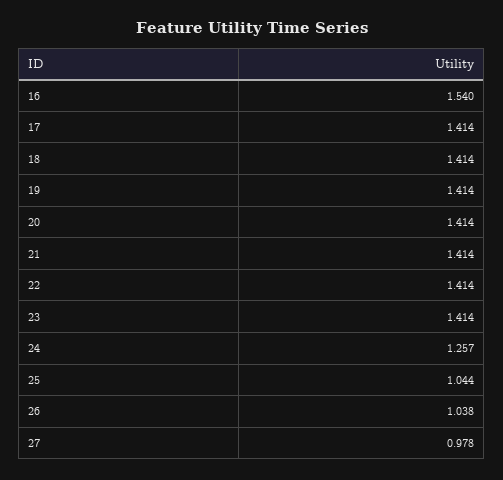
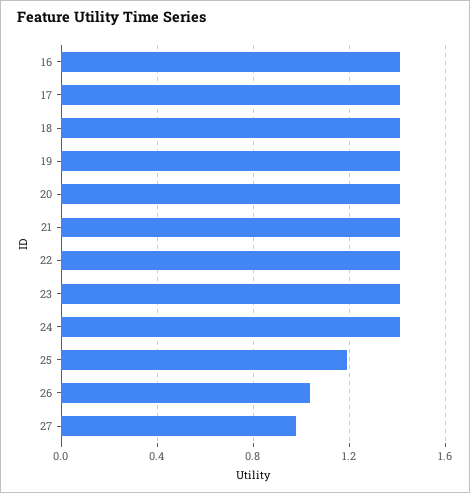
16: 1.54 -> 1.4
24: 1.257 -> 1.4
25: 1.044 -> 1.2

